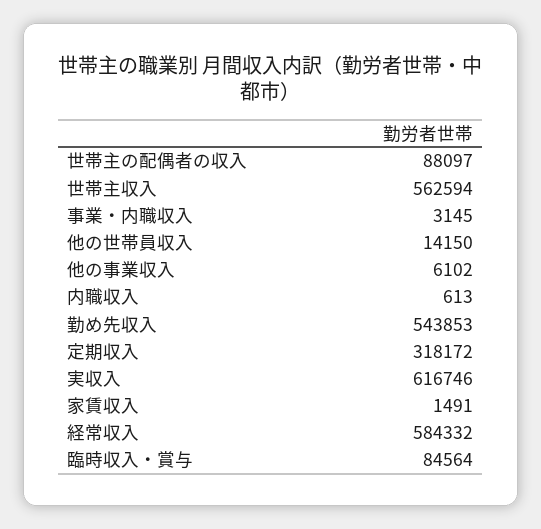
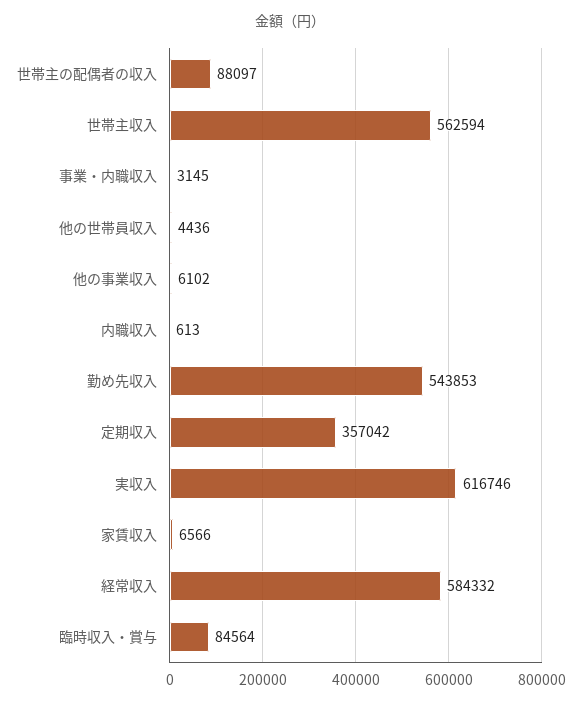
他の世帯員収入: 14150 -> 4436
定期収入: 318172 -> 357042
家賃収入: 1491 -> 6566

